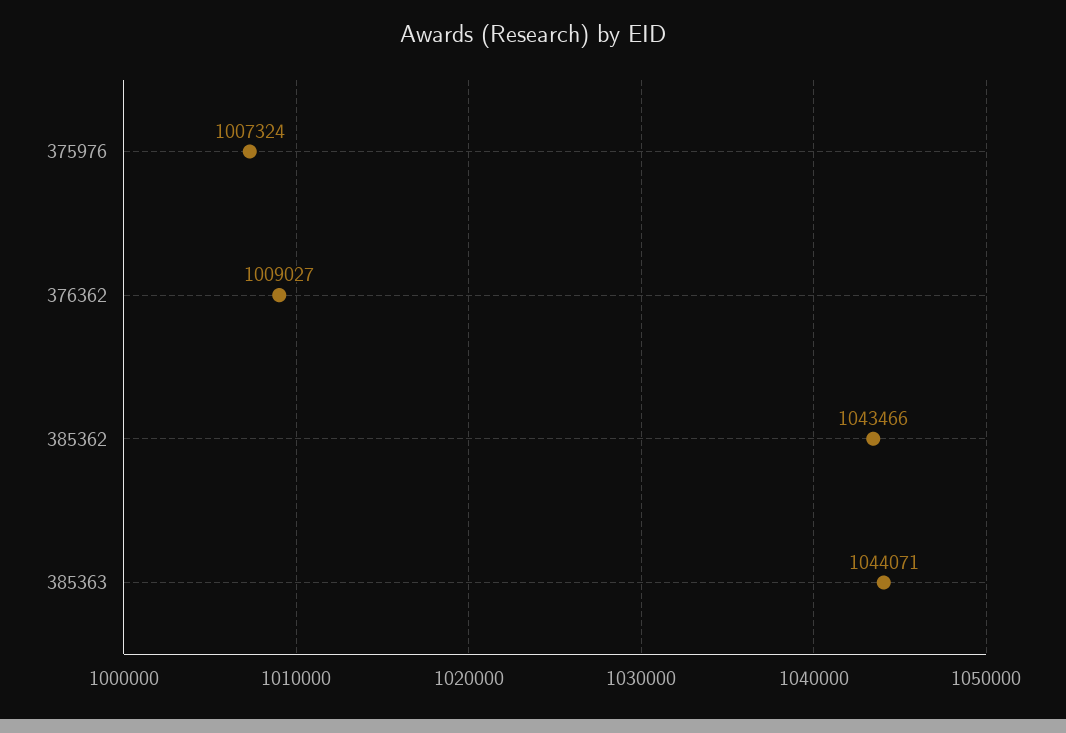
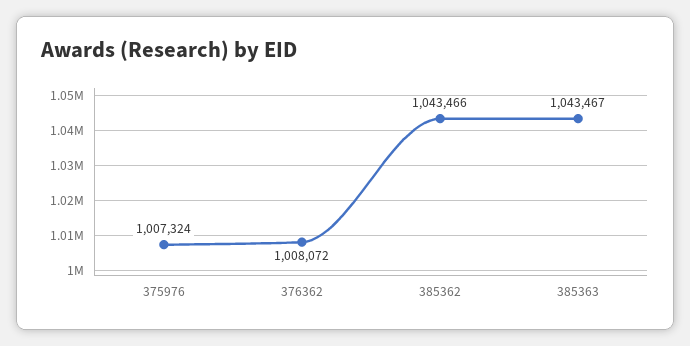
376362: 1009027 -> 1008072
385363: 1044071 -> 1043467

